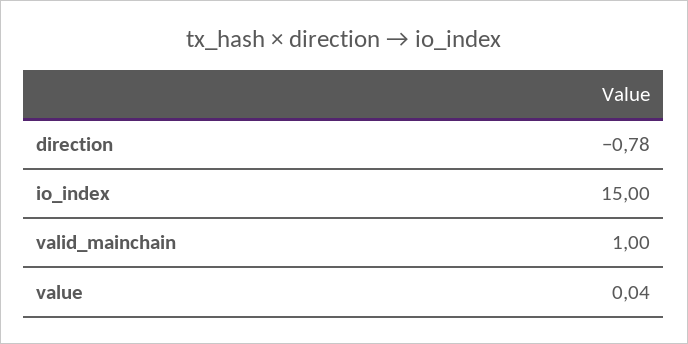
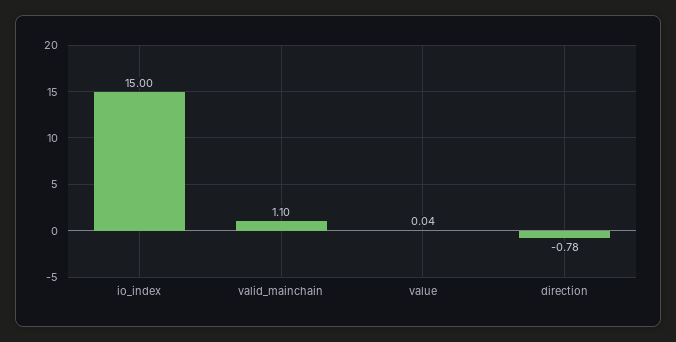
valid_mainchain: 1 -> 1.1

